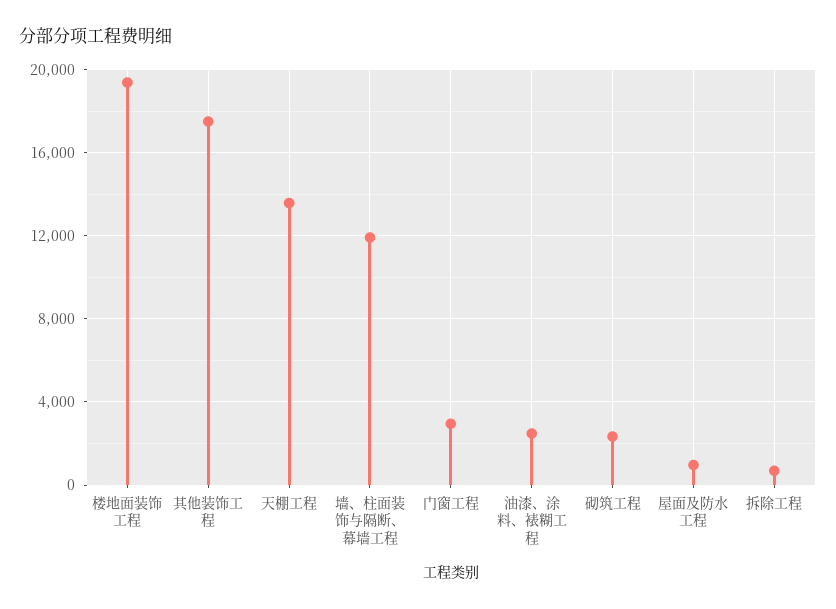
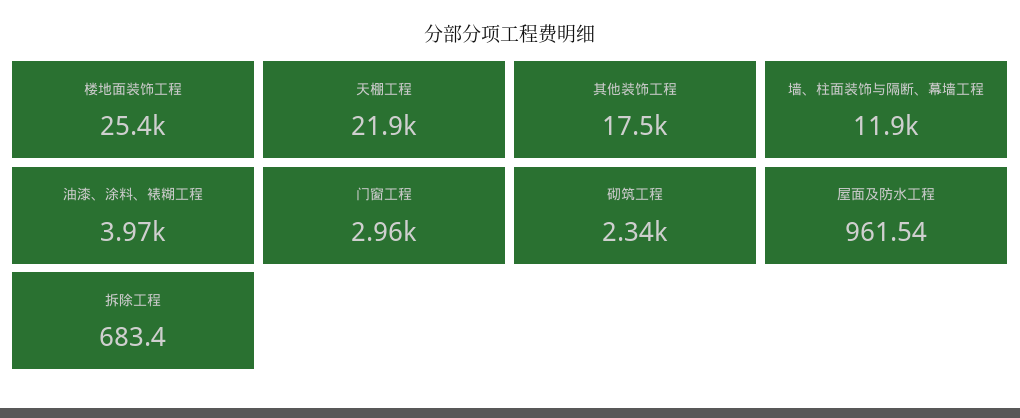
楼地面装饰工程: 19500 -> 25400
天棚工程: 13500 -> 21900
油漆、涂料、裱糊工程: 2500 -> 3970

